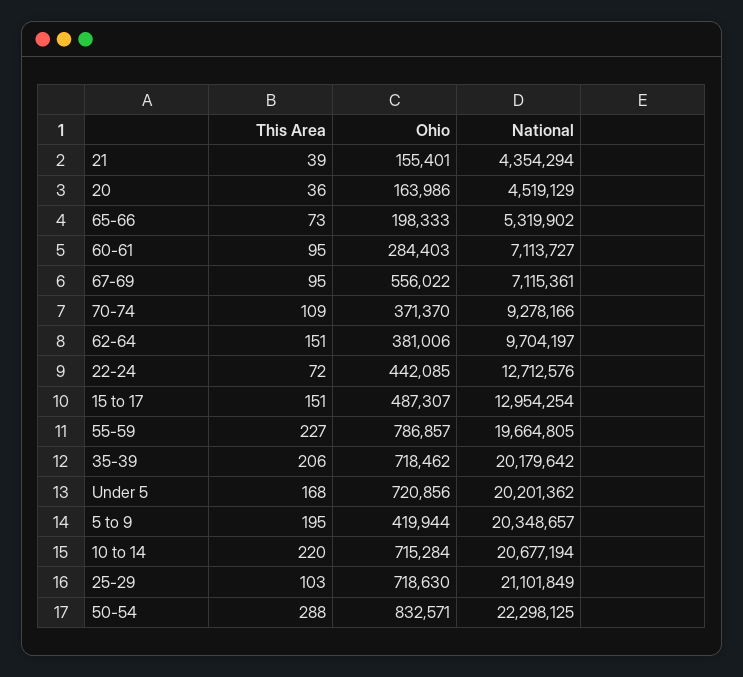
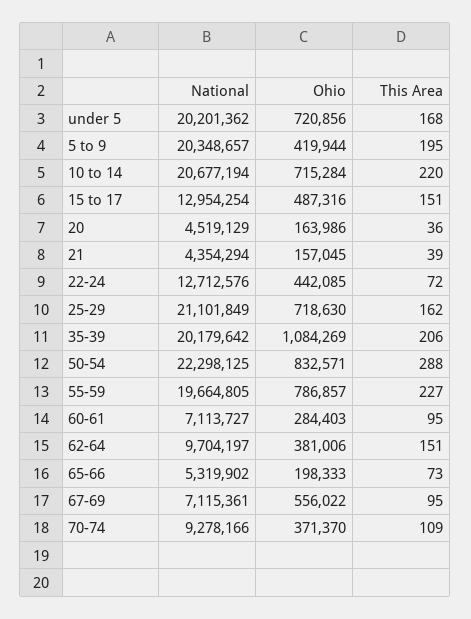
Ohio, 21: 155401 -> 157045
Ohio, 15 to 17: 487307 -> 487316
Ohio, 35-39: 718462 -> 1084269
This Area, 25-29: 103 -> 162

